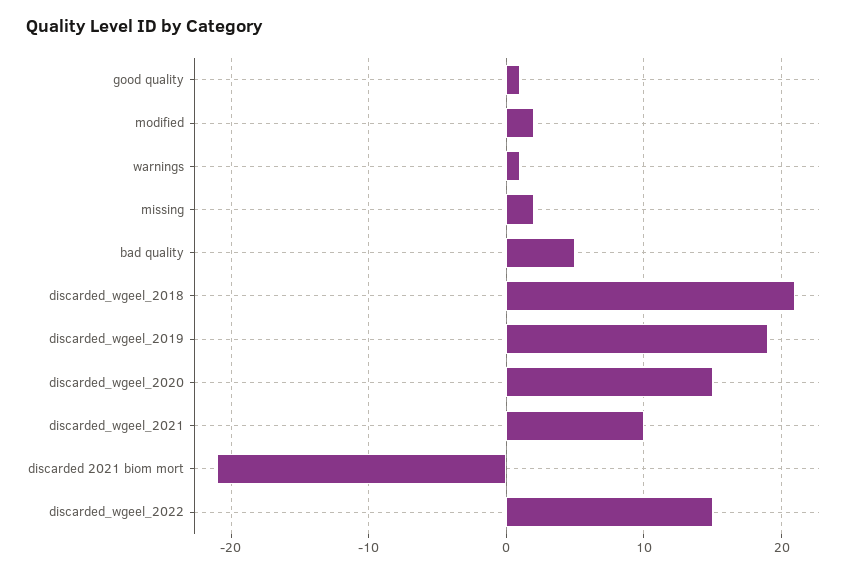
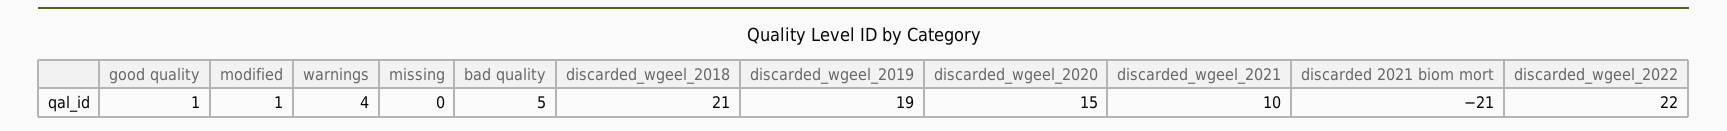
modified: 2 -> 1
warnings: 1 -> 4
missing: 2 -> 0
discarded_wgeel_2022: 15 -> 22

